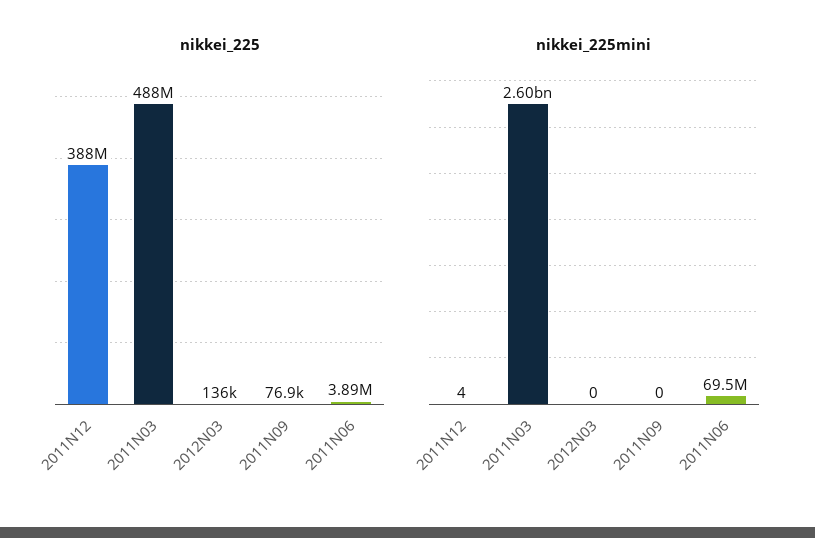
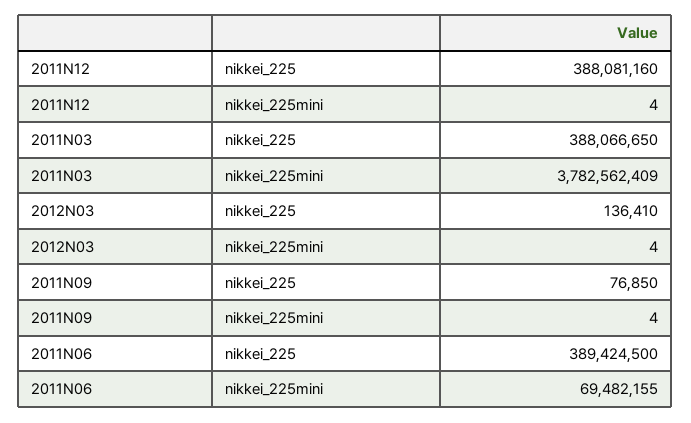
nikkei_225, 2011N03: 488000000 -> 388066650
nikkei_225, 2011N06: 3890000 -> 389424500
nikkei_225mini, 2011N03: 2600000000 -> 3782562409
nikkei_225mini, 2012N03: 0 -> 4
nikkei_225mini, 2011N09: 0 -> 4

